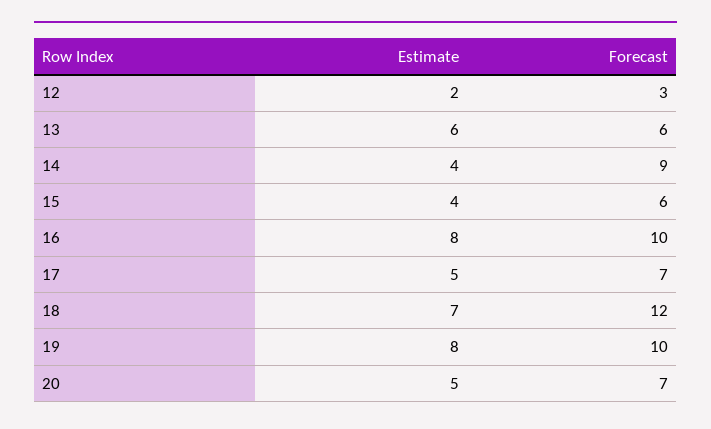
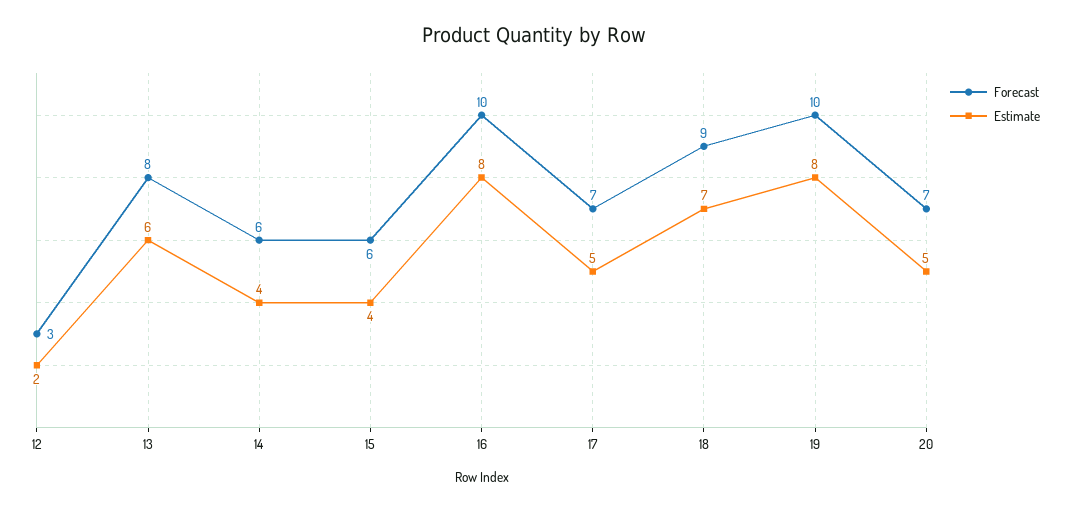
Forecast, 13: 6 -> 8
Forecast, 14: 9 -> 6
Forecast, 18: 12 -> 9

